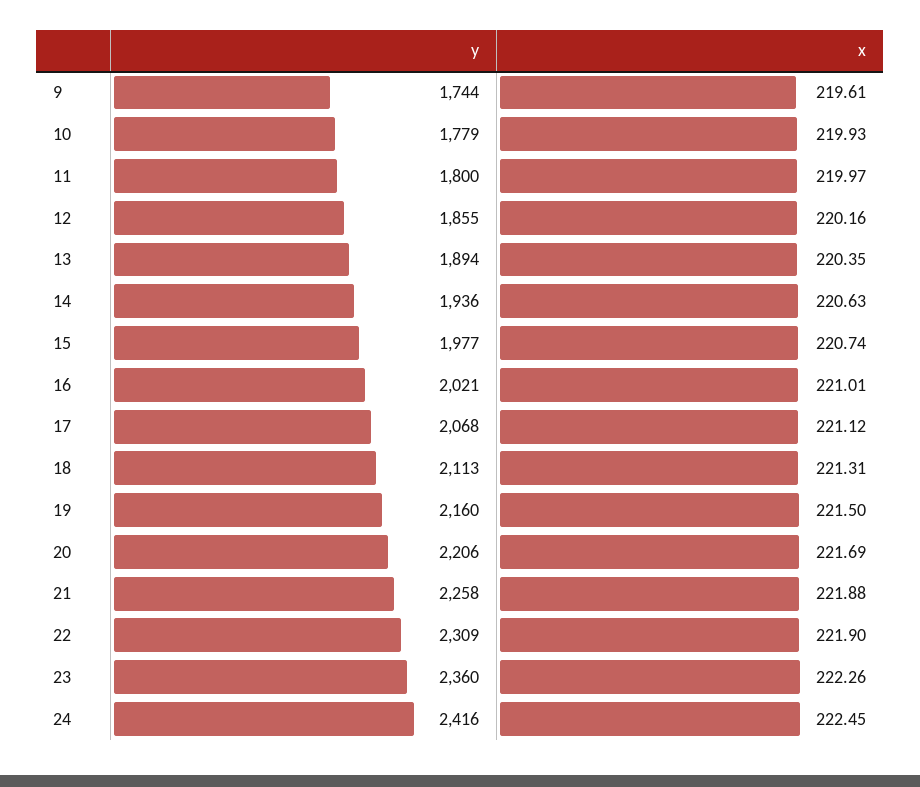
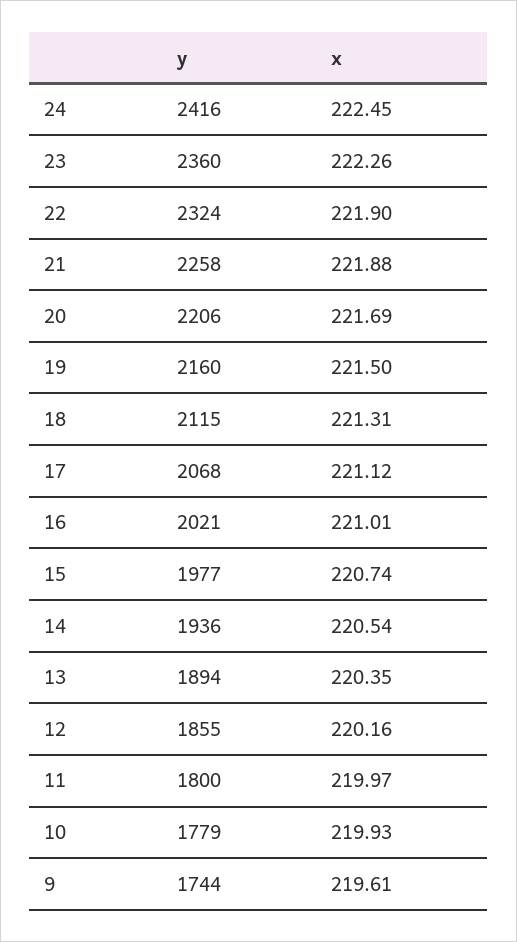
x, 14: 220.63 -> 220.54
y, 18: 2113 -> 2115
y, 22: 2309 -> 2324

